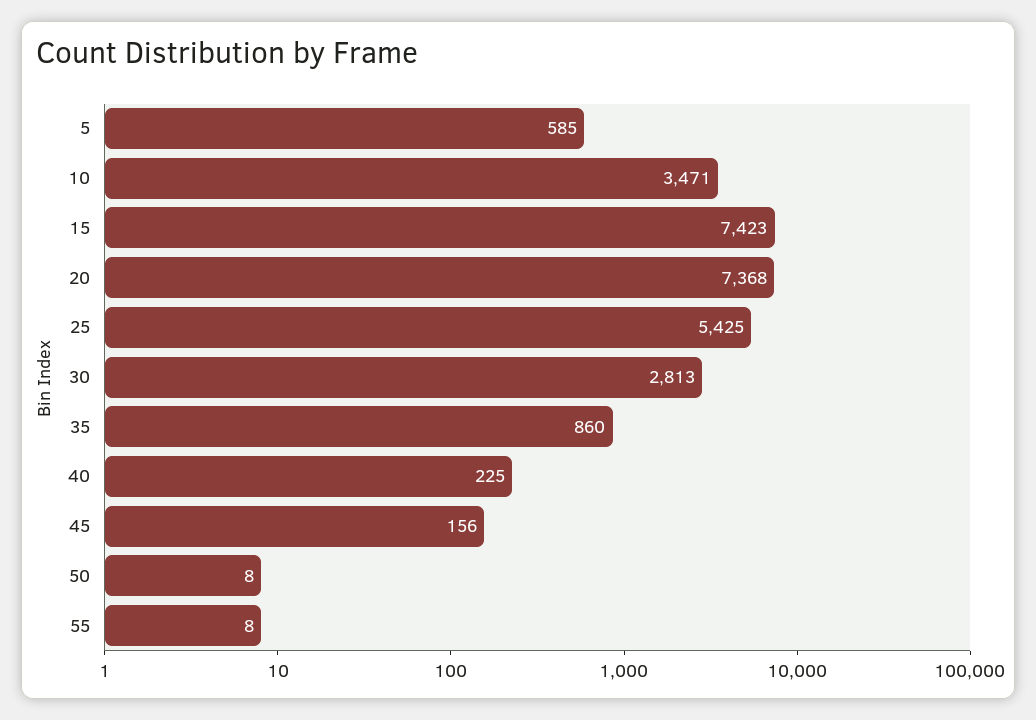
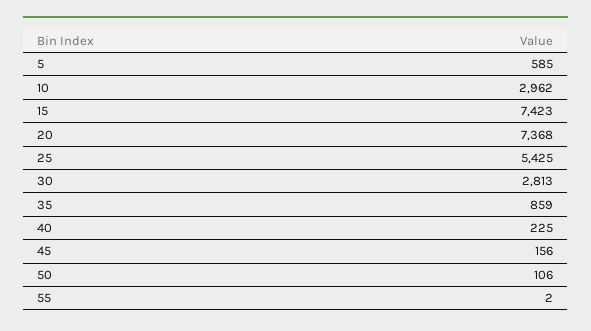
10: 3471 -> 2962
35: 860 -> 859
50: 8 -> 106
55: 8 -> 2

